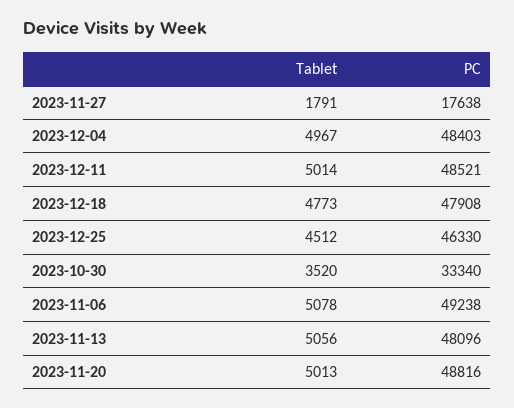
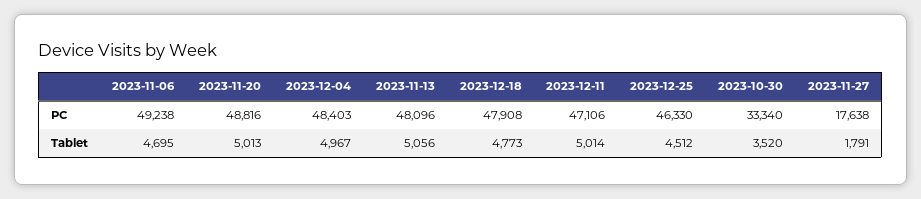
PC, 2023-12-11: 48521 -> 47106
Tablet, 2023-11-06: 5078 -> 4695

